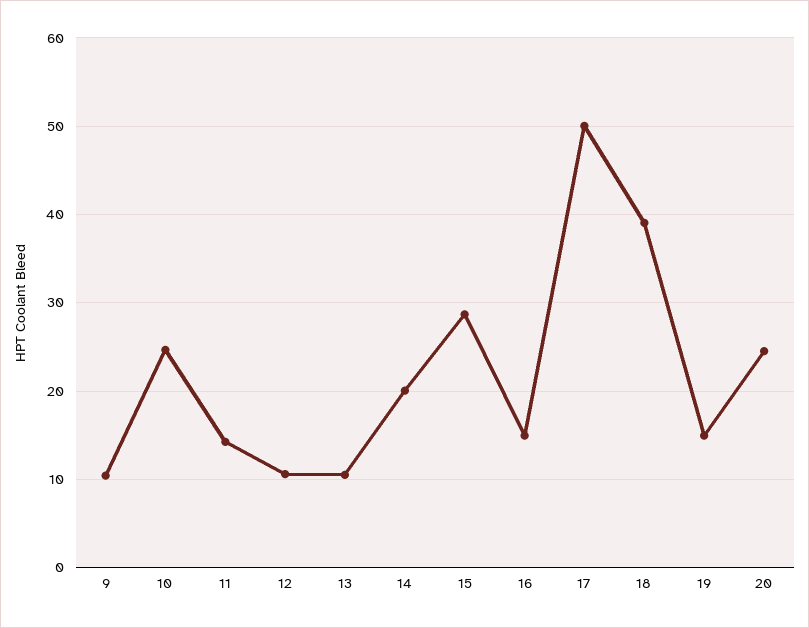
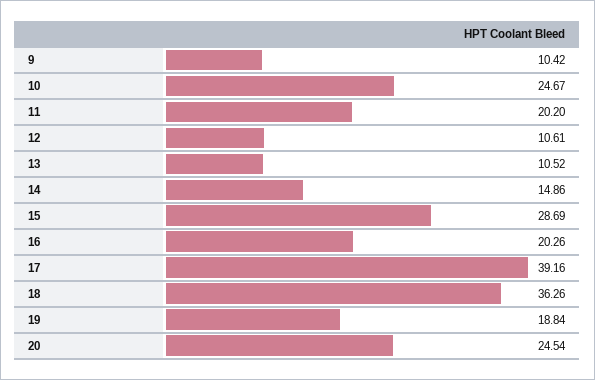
11: 14 -> 20.2
14: 20 -> 14.86
16: 15 -> 20.26
17: 50 -> 39.16
18: 39 -> 36.26
19: 15 -> 18.84

